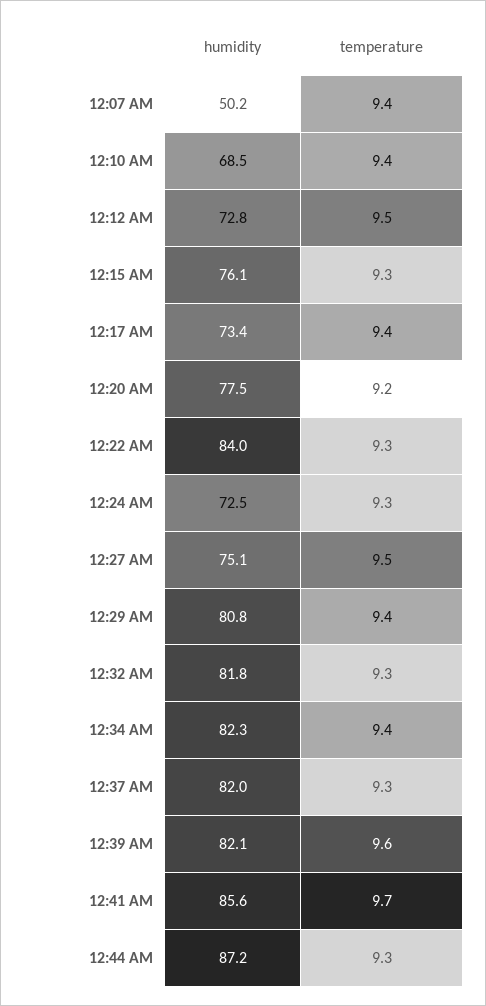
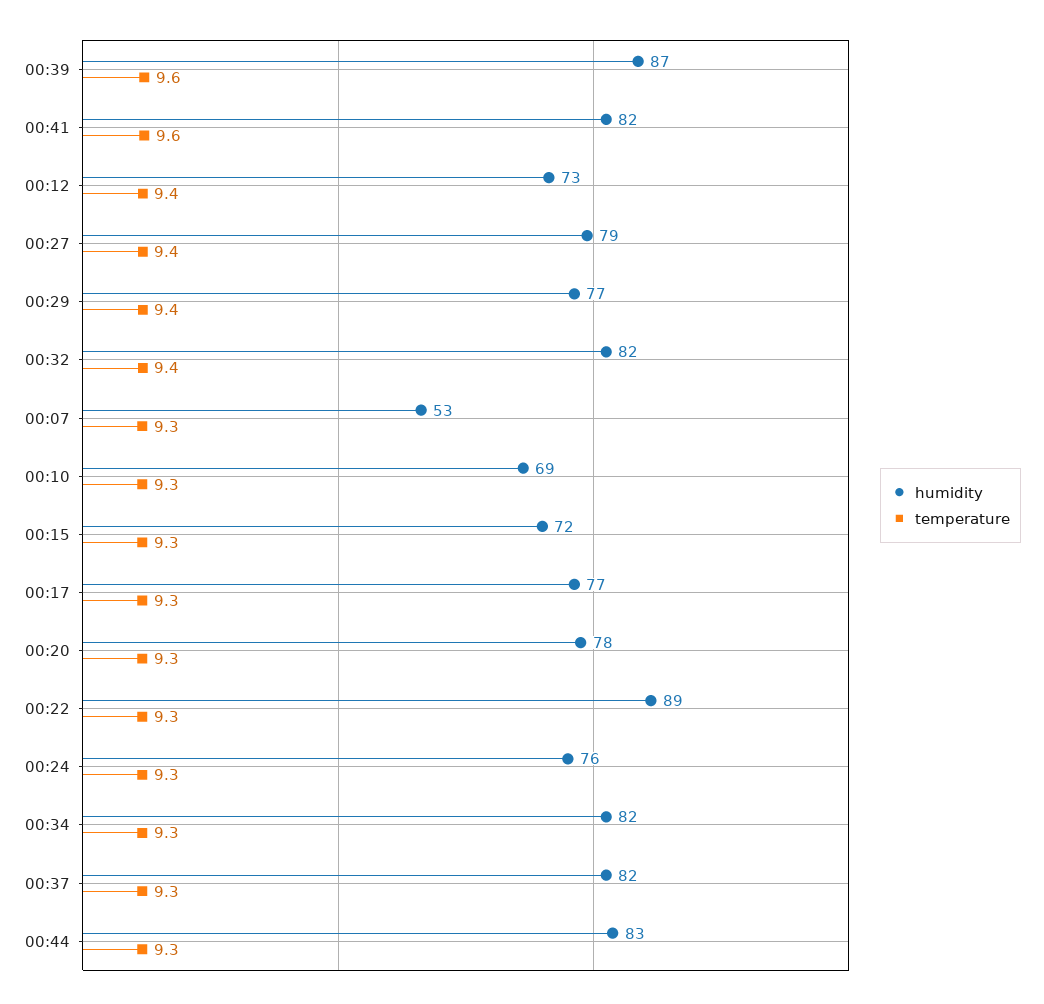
humidity, 12:07 AM: 50.2 -> 53
temperature, 12:07 AM: 9.4 -> 9.3
temperature, 12:10 AM: 9.4 -> 9.3
temperature, 12:12 AM: 9.5 -> 9.4
humidity, 12:15 AM: 76.1 -> 72
humidity, 12:17 AM: 73.4 -> 77
temperature, 12:17 AM: 9.4 -> 9.3
temperature, 12:20 AM: 9.2 -> 9.3
humidity, 12:22 AM: 84 -> 89
humidity, 12:24 AM: 72.5 -> 76
humidity, 12:27 AM: 75.1 -> 79
temperature, 12:27 AM: 9.5 -> 9.4
humidity, 12:29 AM: 80.8 -> 77
temperature, 12:32 AM: 9.3 -> 9.4
temperature, 12:34 AM: 9.4 -> 9.3
humidity, 12:39 AM: 82.1 -> 87
humidity, 12:41 AM: 85.6 -> 82
temperature, 12:41 AM: 9.7 -> 9.6
humidity, 12:44 AM: 87.2 -> 83

